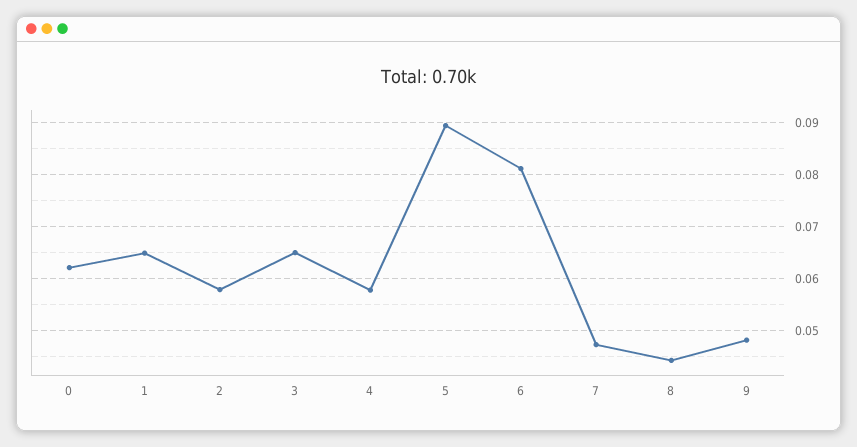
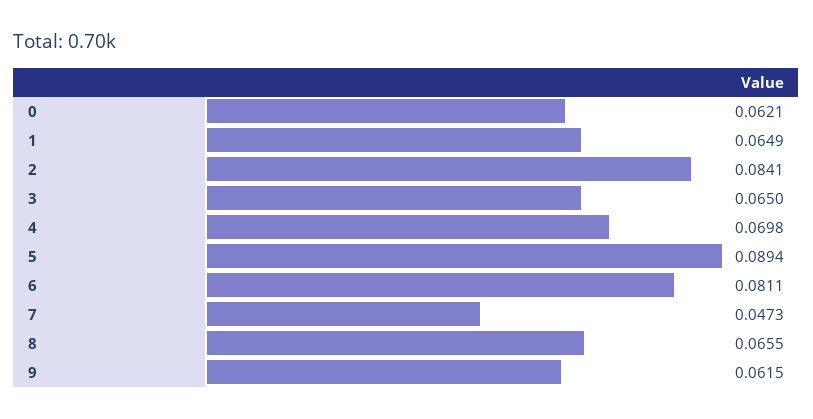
2: 0.058 -> 0.0841
4: 0.058 -> 0.0698
8: 0.044 -> 0.0655
9: 0.048 -> 0.0615

